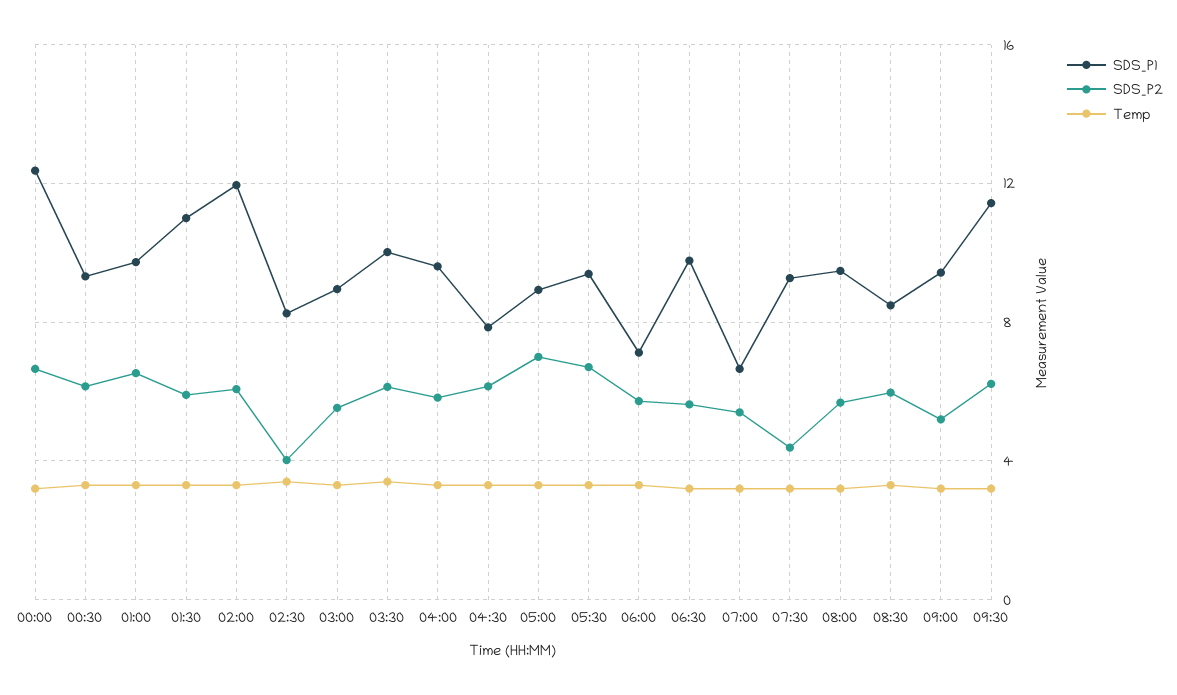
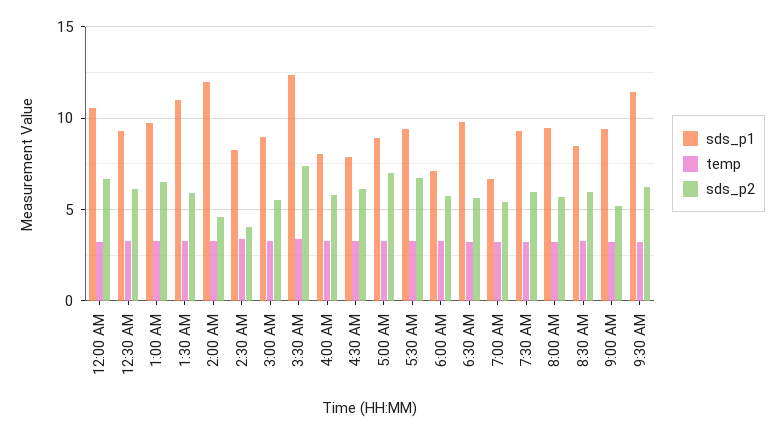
SDS_P1, 00:00: 12.5 -> 10.5
SDS_P2, 02:00: 6 -> 4.5
SDS_P1, 03:30: 10 -> 12.5
SDS_P2, 03:30: 6 -> 7.5
SDS_P1, 04:00: 9.5 -> 8
SDS_P2, 07:30: 4.5 -> 6

